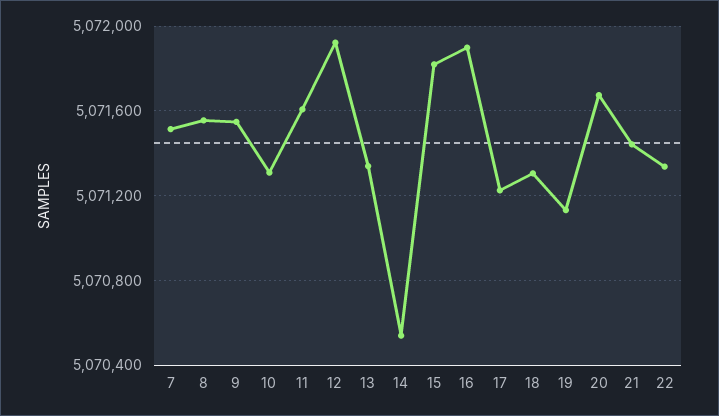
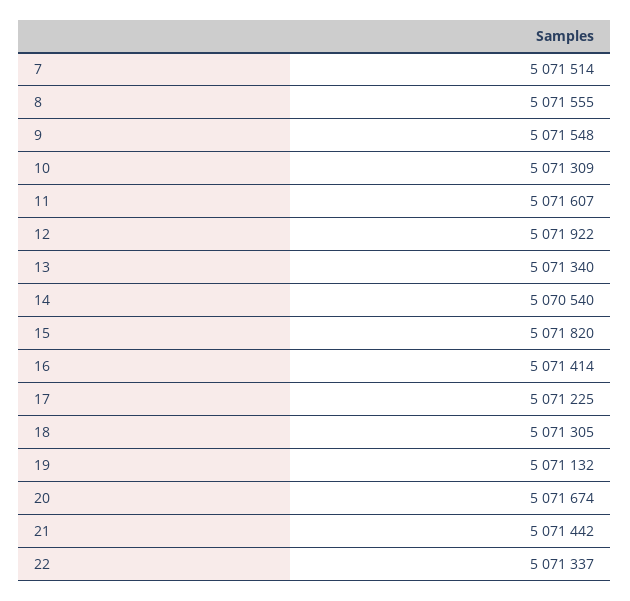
16: 5071900 -> 5071414

